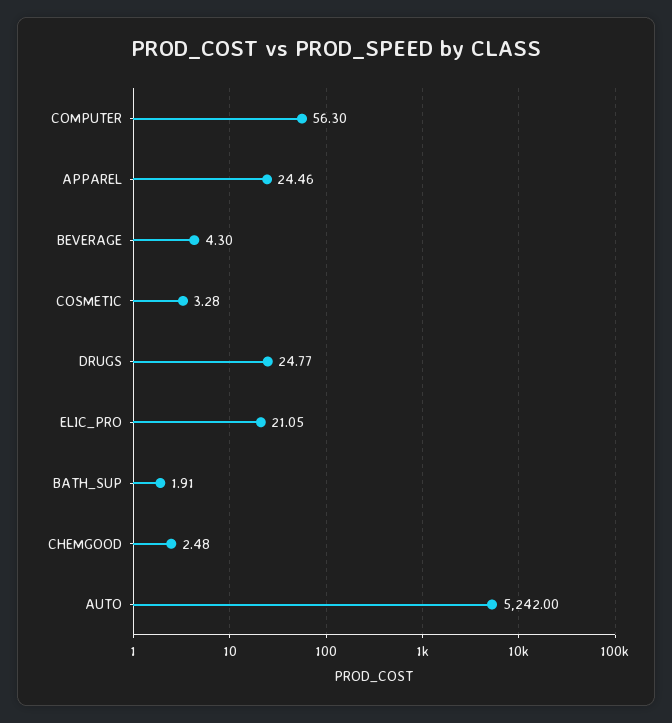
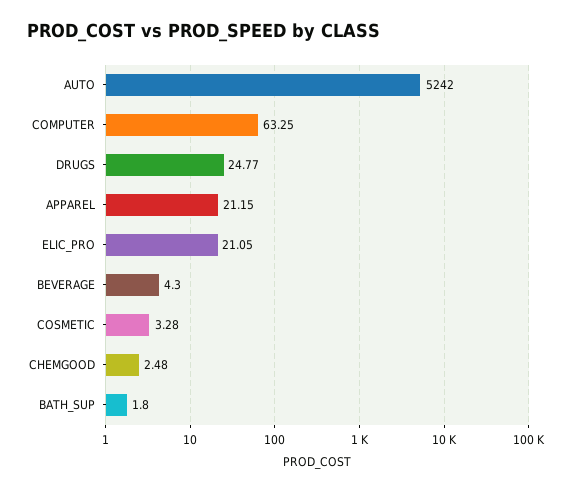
COMPUTER: 56.3 -> 63.25
APPAREL: 24.46 -> 21.15
BATH_SUP: 1.91 -> 1.8

